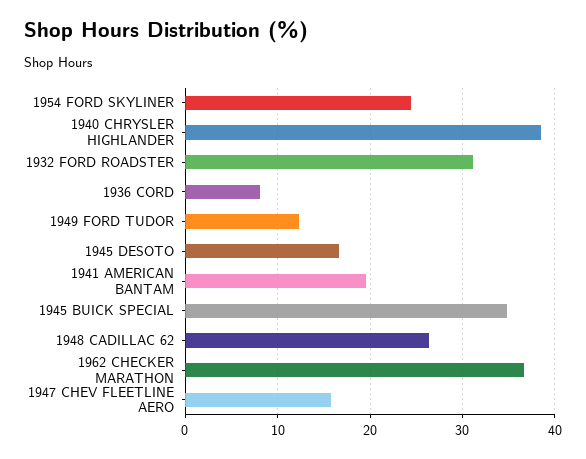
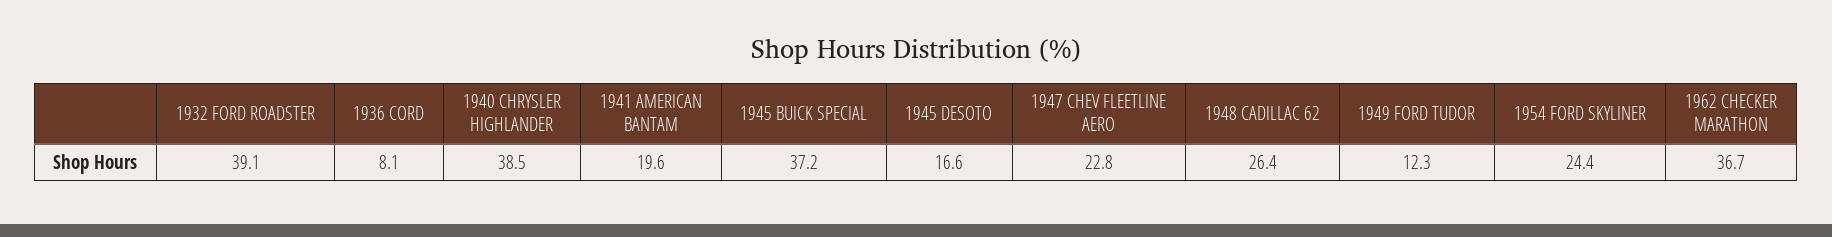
1932 FORD ROADSTER: 31 -> 39.1
1945 BUICK SPECIAL: 35 -> 37.2
1947 CHEV FLEETLINE AERO: 16 -> 22.8

